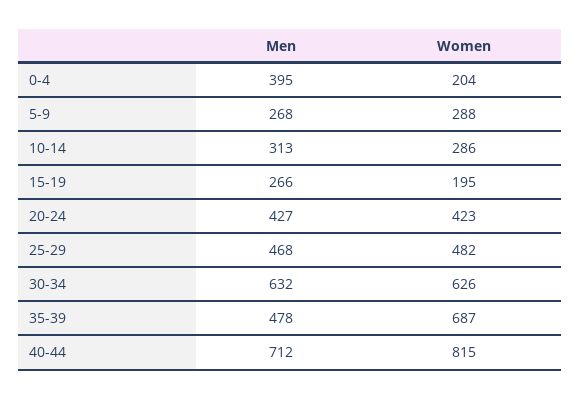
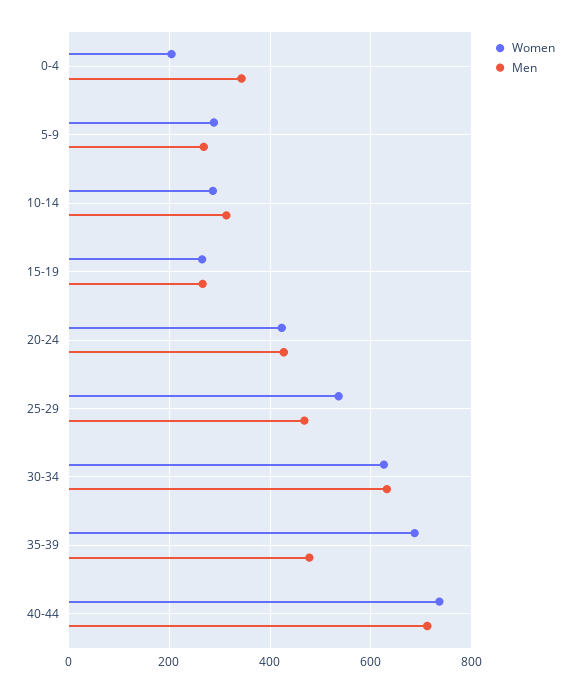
Men, 0-4: 395 -> 340
Women, 15-19: 195 -> 260
Women, 25-29: 482 -> 540
Women, 40-44: 815 -> 740

